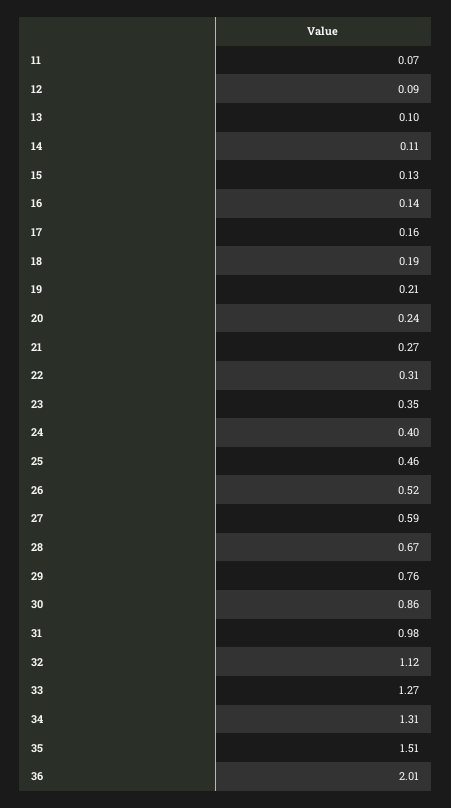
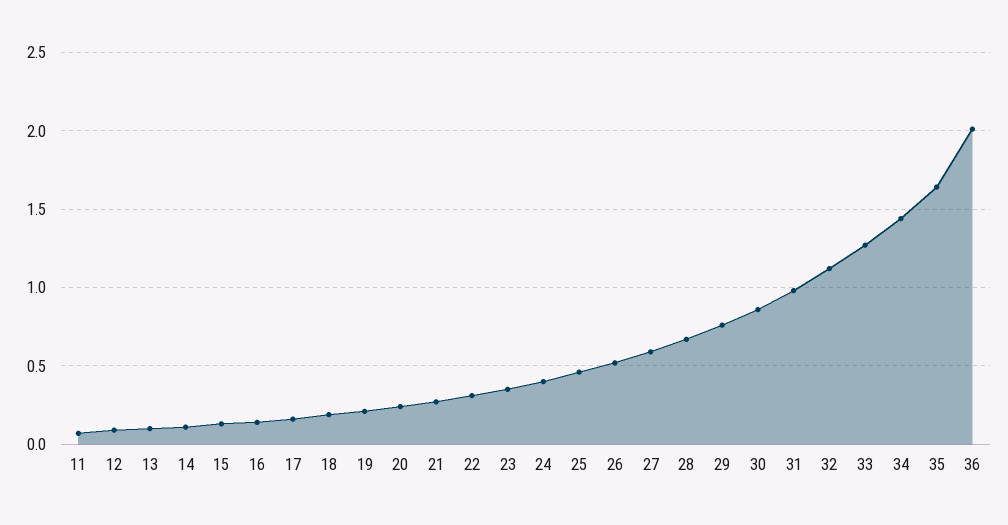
34: 1.31 -> 1.45
35: 1.51 -> 1.65

